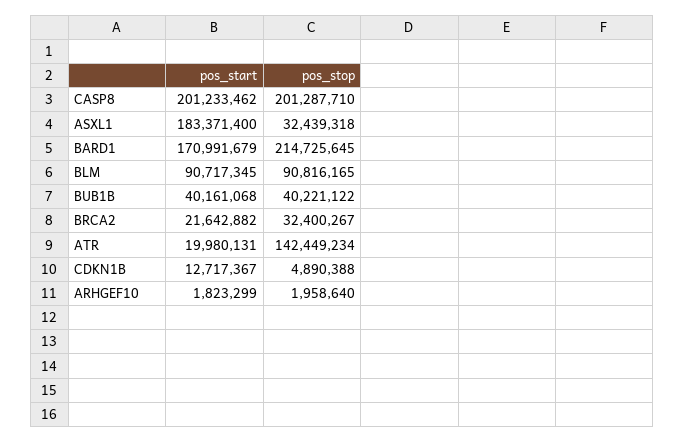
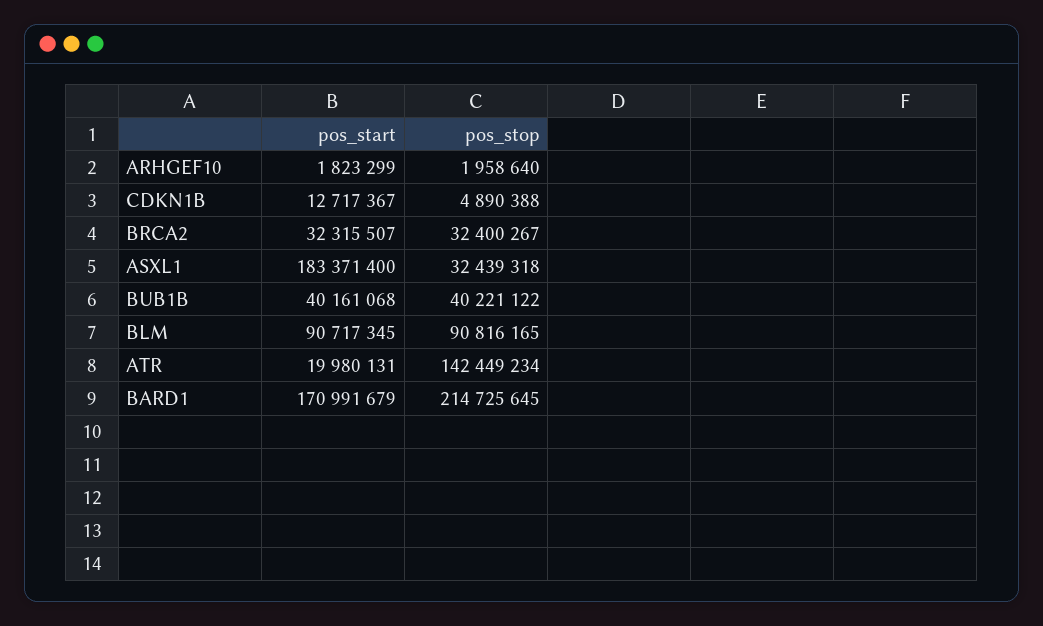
pos_start, CASP8: 201233462 -> none
pos_stop, CASP8: 201287710 -> none
pos_start, BRCA2: 21642882 -> 32315507

